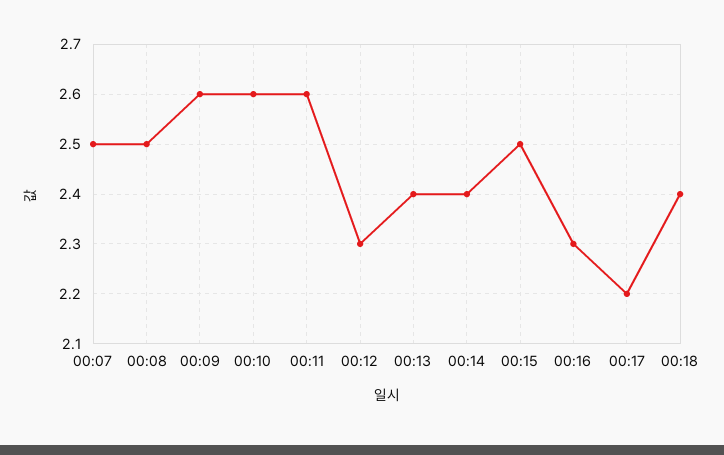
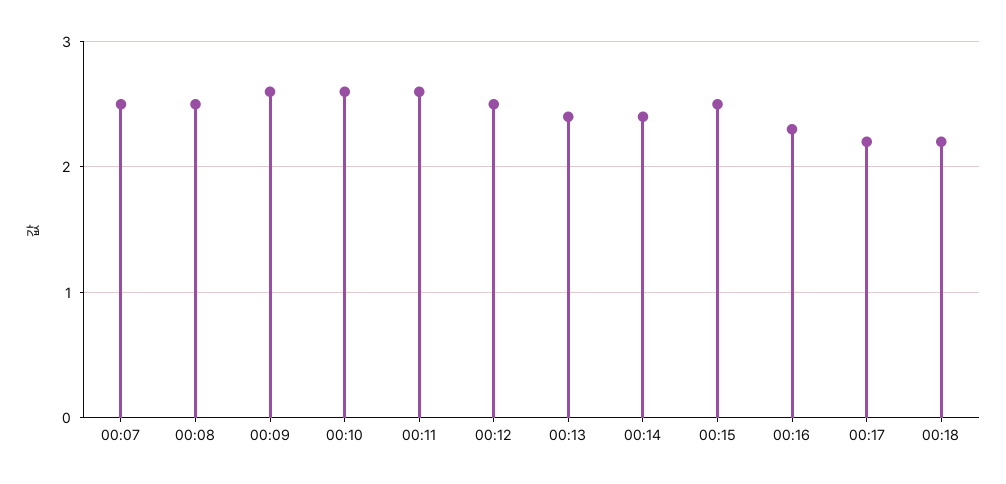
00:12: 2.3 -> 2.5
00:18: 2.4 -> 2.2

